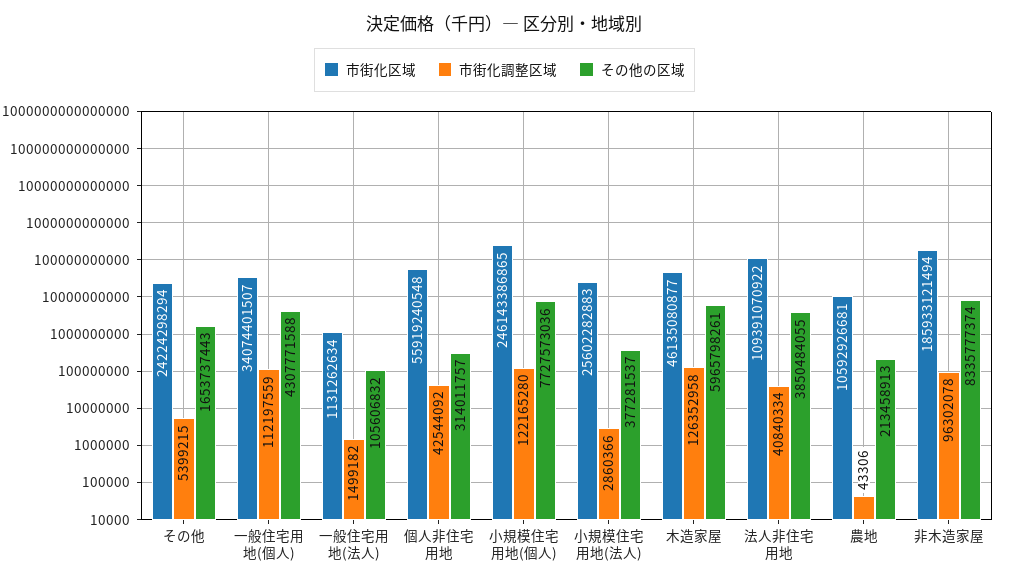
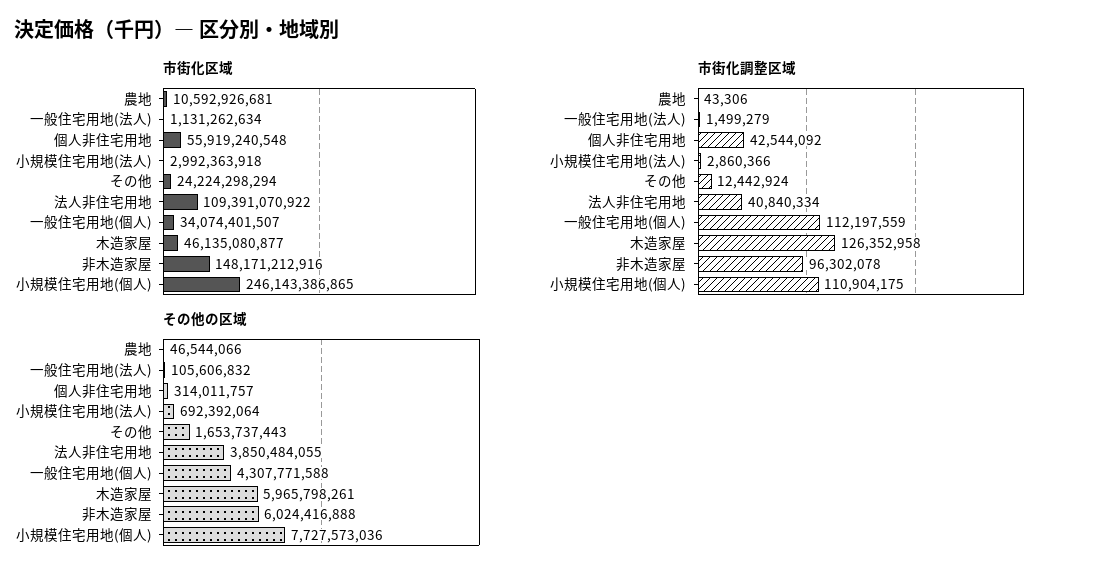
市街化調整区域, その他: 5399215 -> 12442924
市街化調整区域, 一般住宅用地(法人): 1499182 -> 1499279
市街化調整区域, 小規模住宅用地(個人): 122165280 -> 110904175
市街化区域, 小規模住宅用地(法人): 25602282883 -> 2992363918
その他の区域, 小規模住宅用地(法人): 377281537 -> 692392064
その他の区域, 農地: 213458913 -> 46544066
市街化区域, 非木造家屋: 185933121494 -> 148171212916
その他の区域, 非木造家屋: 8335777374 -> 6024416888

